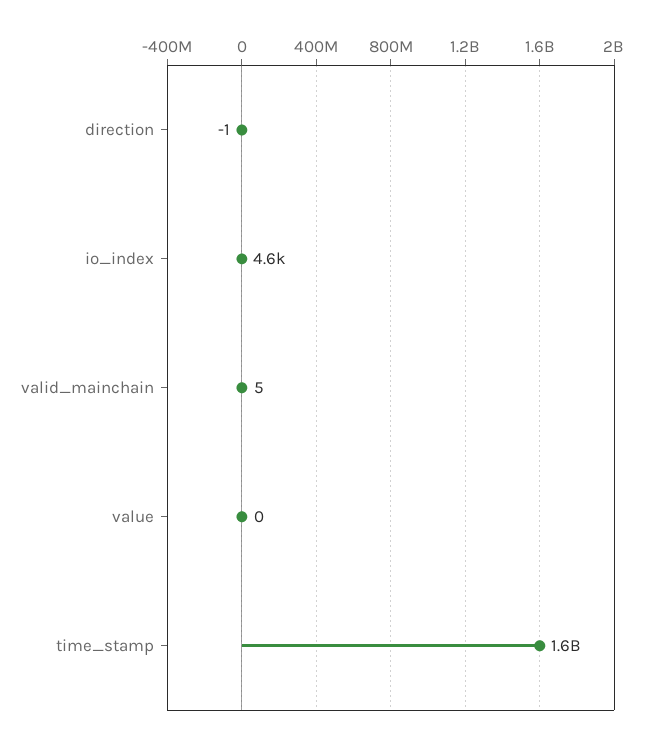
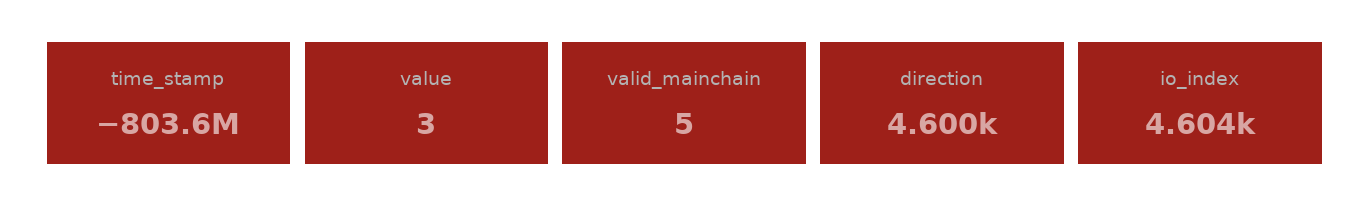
direction: -1 -> 4600
value: 0 -> 3
time_stamp: 1600000000 -> -803600000

